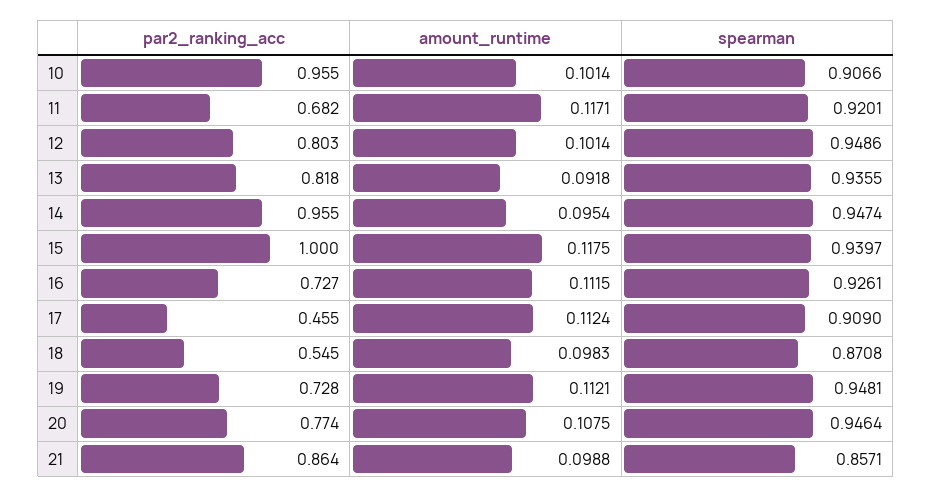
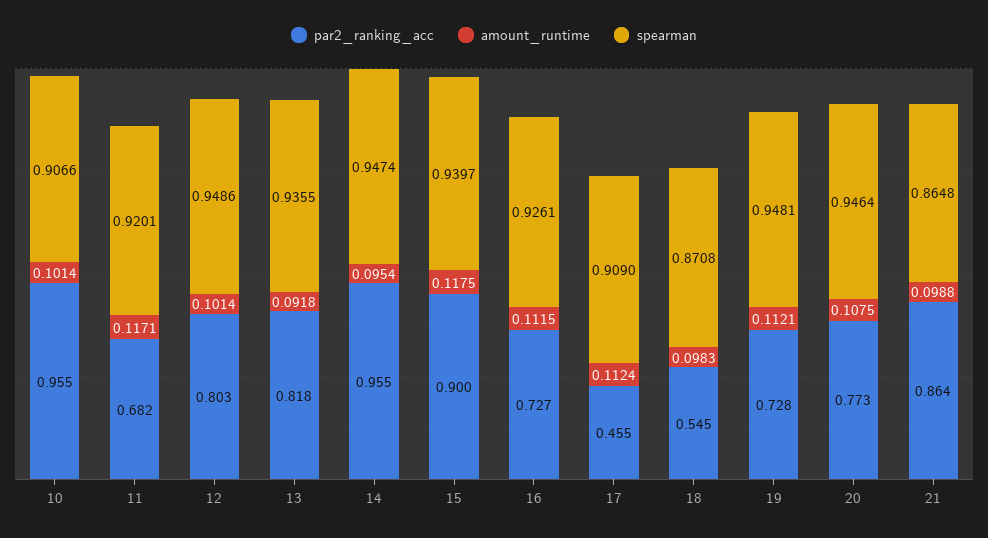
par2_ranking_acc, 15: 1 -> 0.9
par2_ranking_acc, 20: 0.774 -> 0.773
spearman, 21: 0.8571 -> 0.8648

